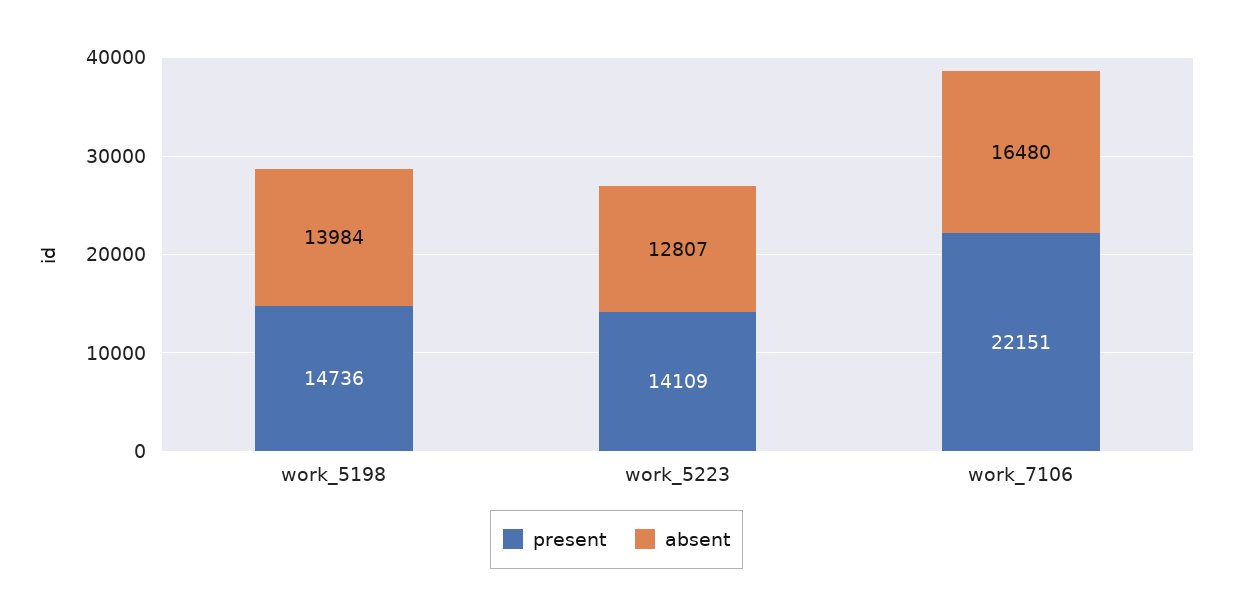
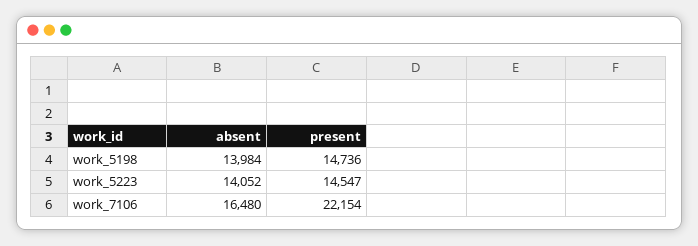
present, work_5223: 14109 -> 14547
absent, work_5223: 12807 -> 14052
present, work_7106: 22151 -> 22154

